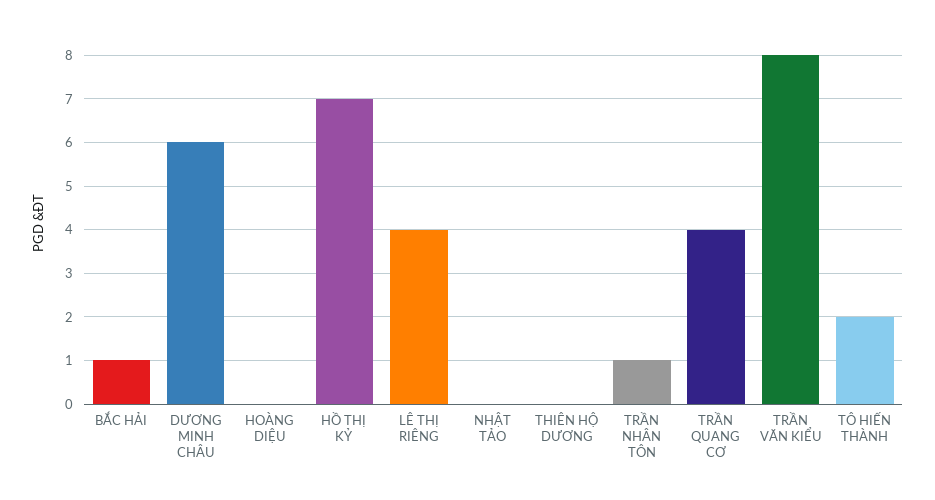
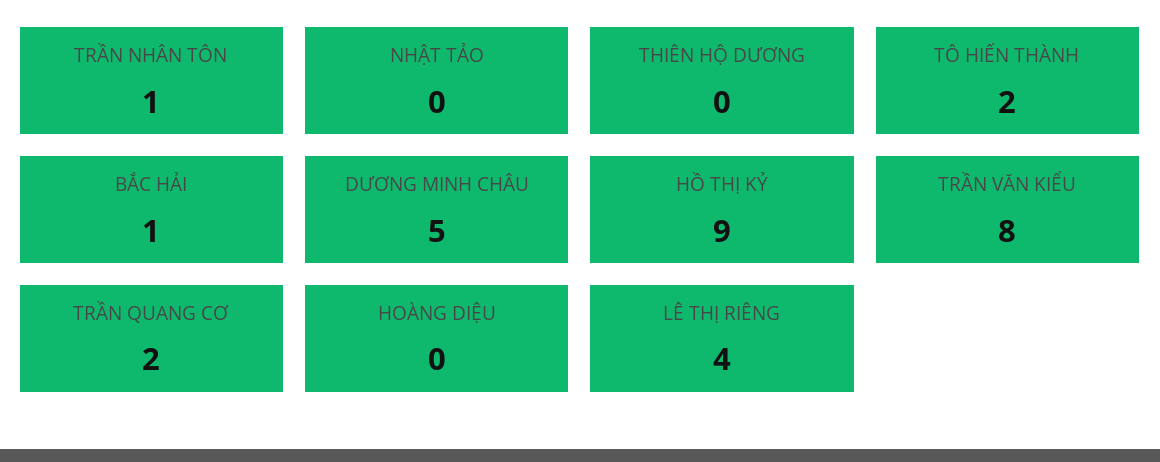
DƯƠNG MINH CHÂU: 6 -> 5
HỒ THỊ KỶ: 7 -> 9
TRẦN QUANG CƠ: 4 -> 2

